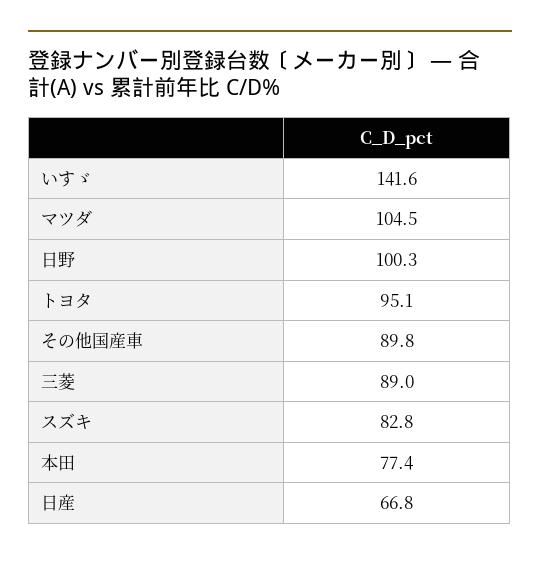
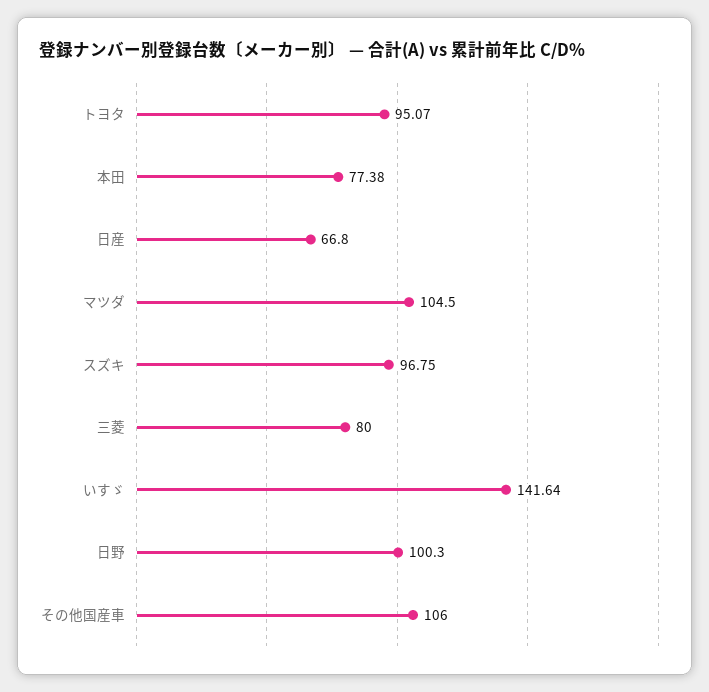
その他国産車: 89.8 -> 106
三菱: 89 -> 80
スズキ: 82.8 -> 96.75

